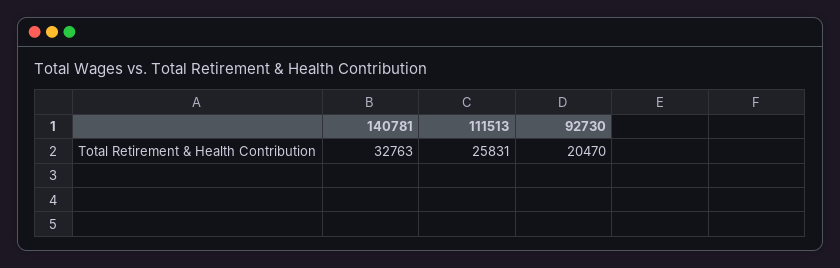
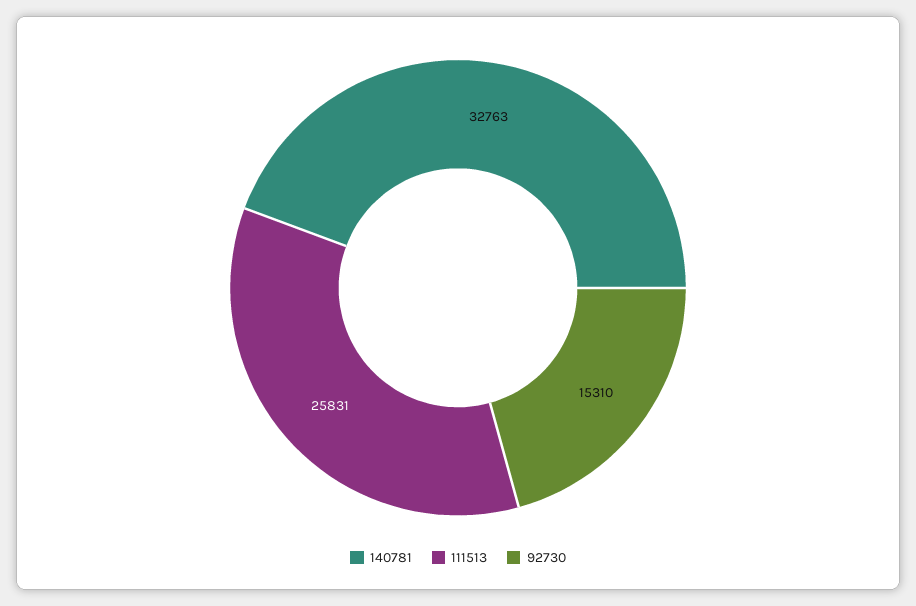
92730: 20470 -> 15310

